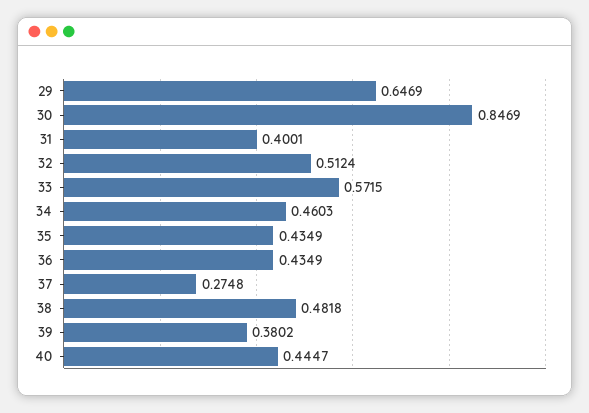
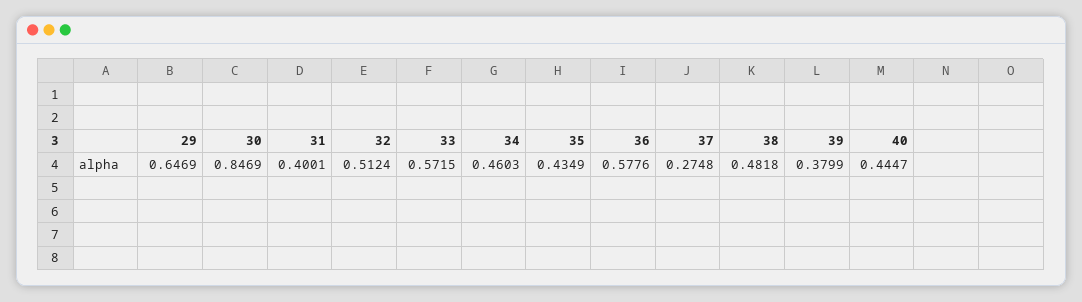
36: 0.4349 -> 0.5776
39: 0.3802 -> 0.3799

